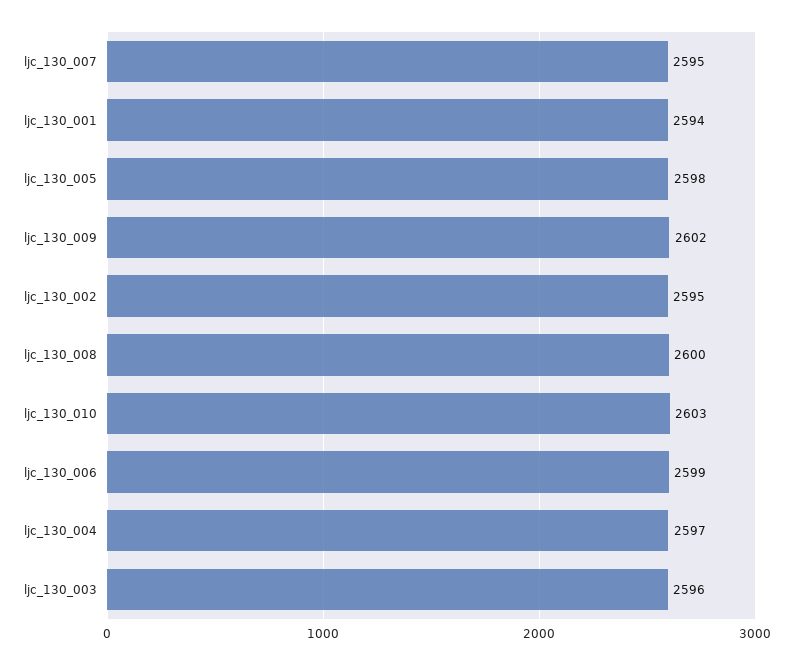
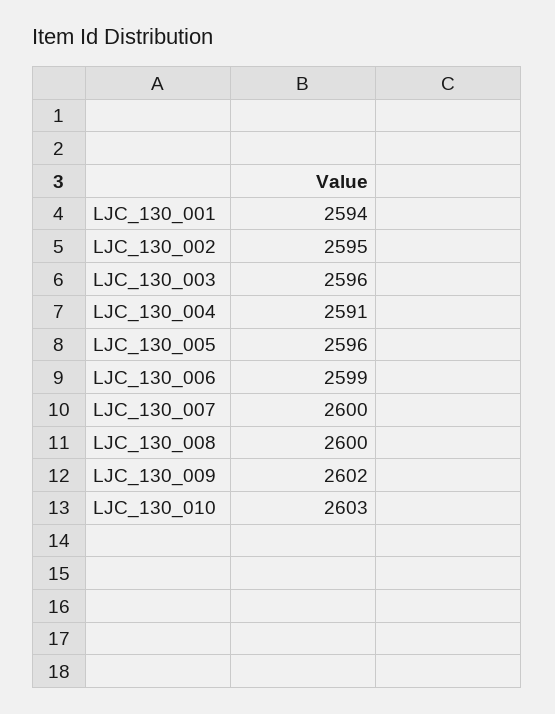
ljc_130_007: 2595 -> 2600
ljc_130_005: 2598 -> 2596
ljc_130_004: 2597 -> 2591

